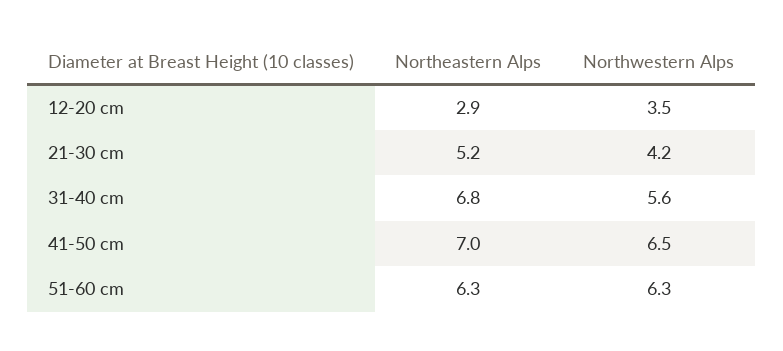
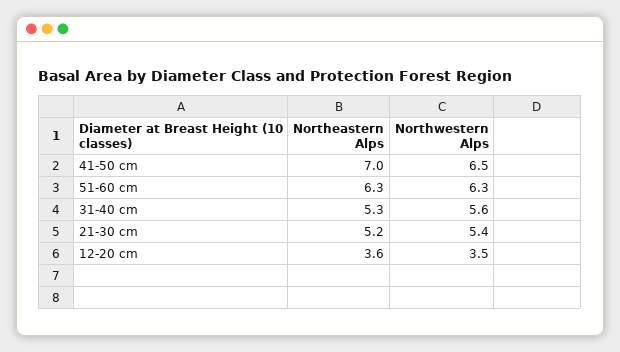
Northeastern Alps, 12-20 cm: 2.9 -> 3.6
Northwestern Alps, 21-30 cm: 4.2 -> 5.4
Northeastern Alps, 31-40 cm: 6.8 -> 5.3

